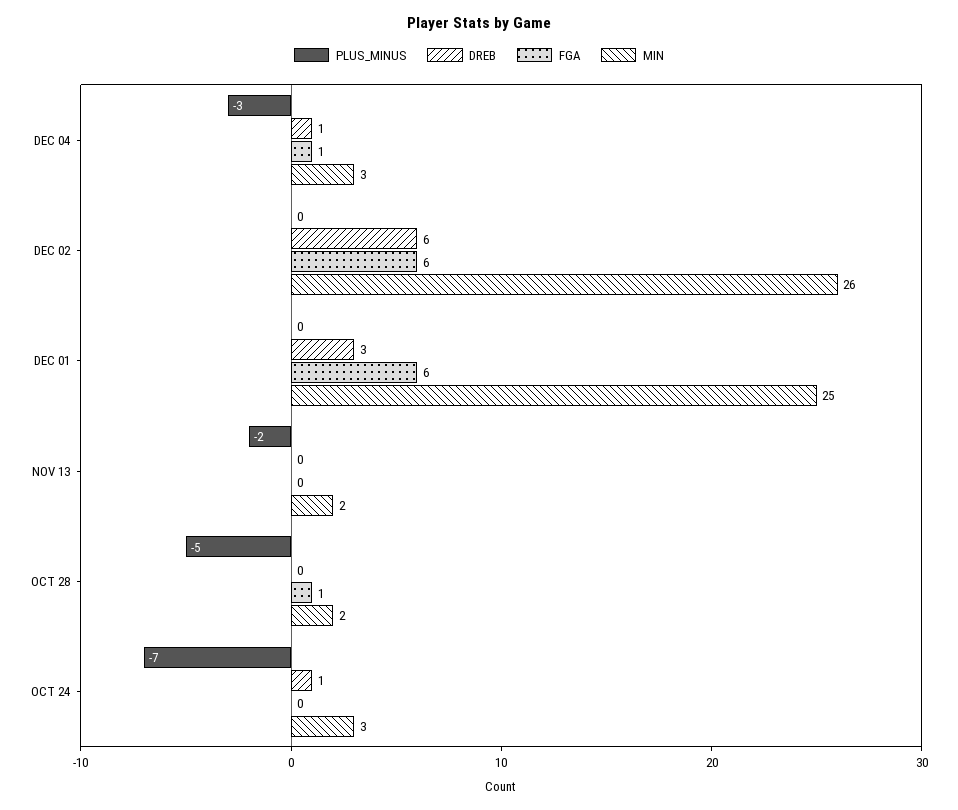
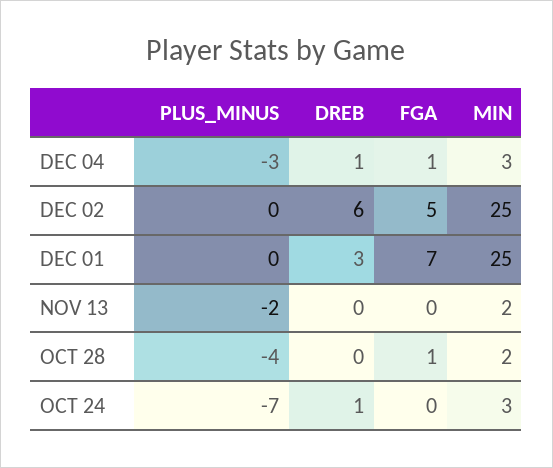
FGA, DEC 02: 6 -> 5
MIN, DEC 02: 26 -> 25
FGA, DEC 01: 6 -> 7
PLUS_MINUS, OCT 28: -5 -> -4

